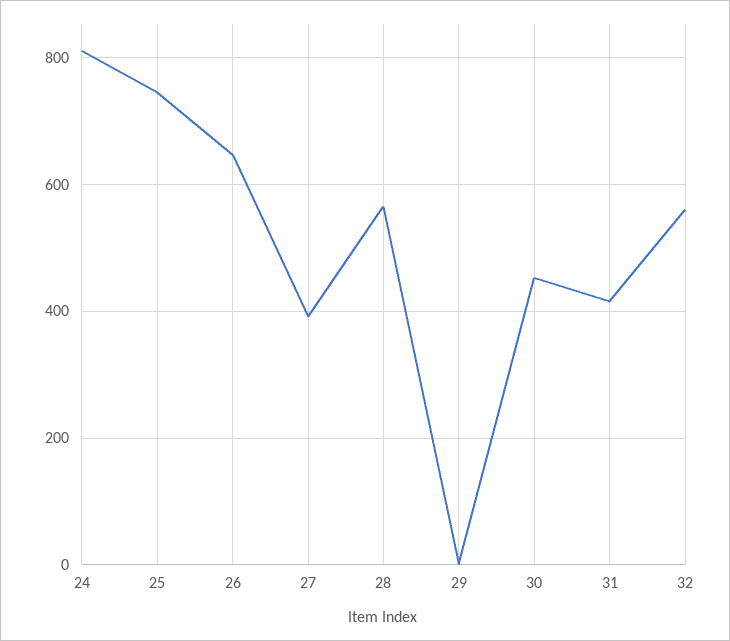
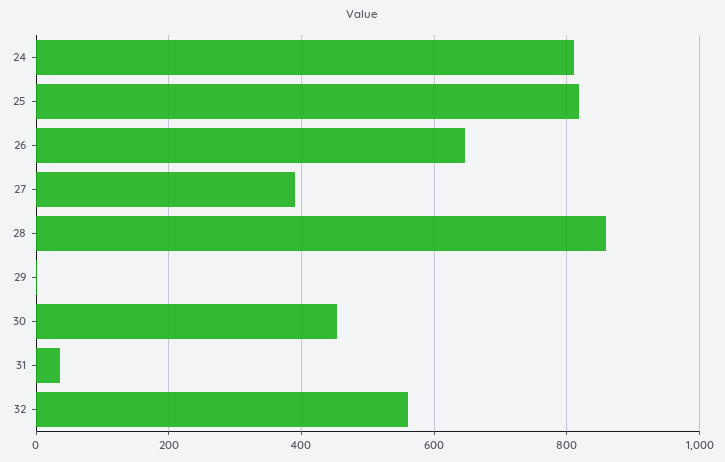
25: 740 -> 820
28: 560 -> 860
31: 420 -> 40

